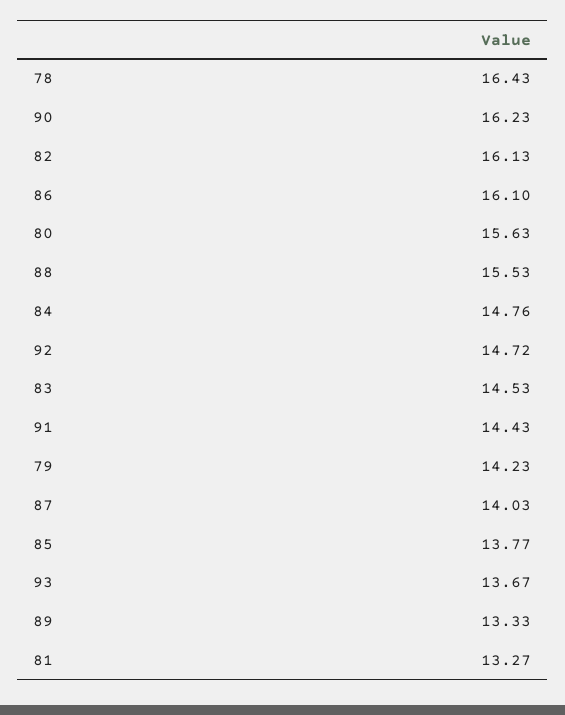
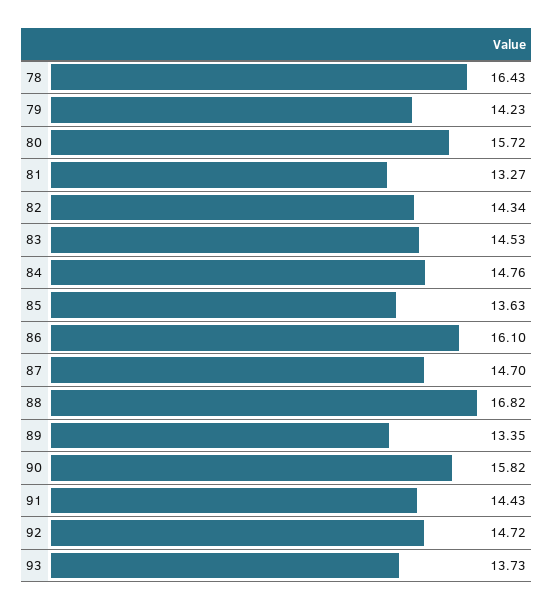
90: 16.23 -> 15.82
82: 16.13 -> 14.34
80: 15.63 -> 15.72
88: 15.53 -> 16.82
87: 14.03 -> 14.7
85: 13.77 -> 13.63
93: 13.67 -> 13.73
89: 13.33 -> 13.35

